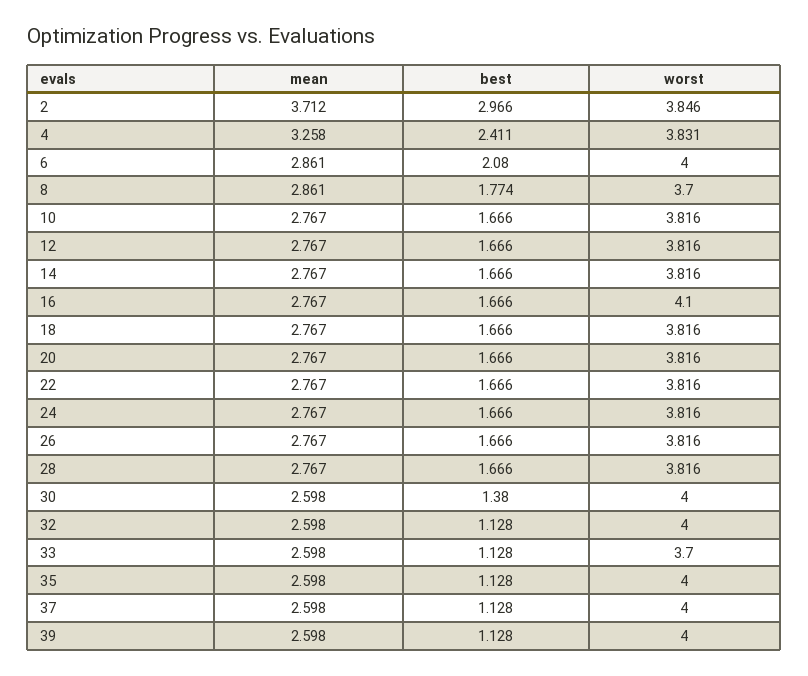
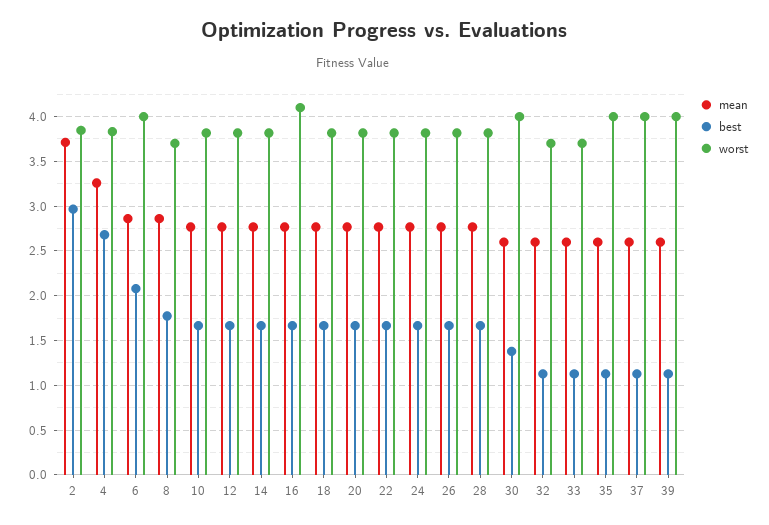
best, 4: 2.411 -> 2.7
worst, 32: 4 -> 3.7

